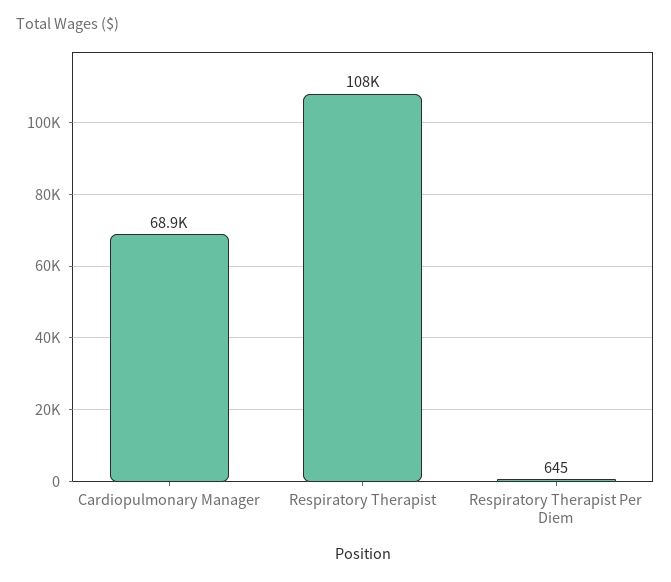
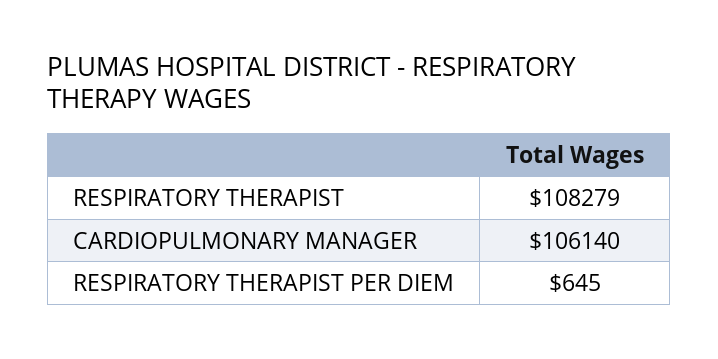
Cardiopulmonary Manager: 68900 -> 106140

